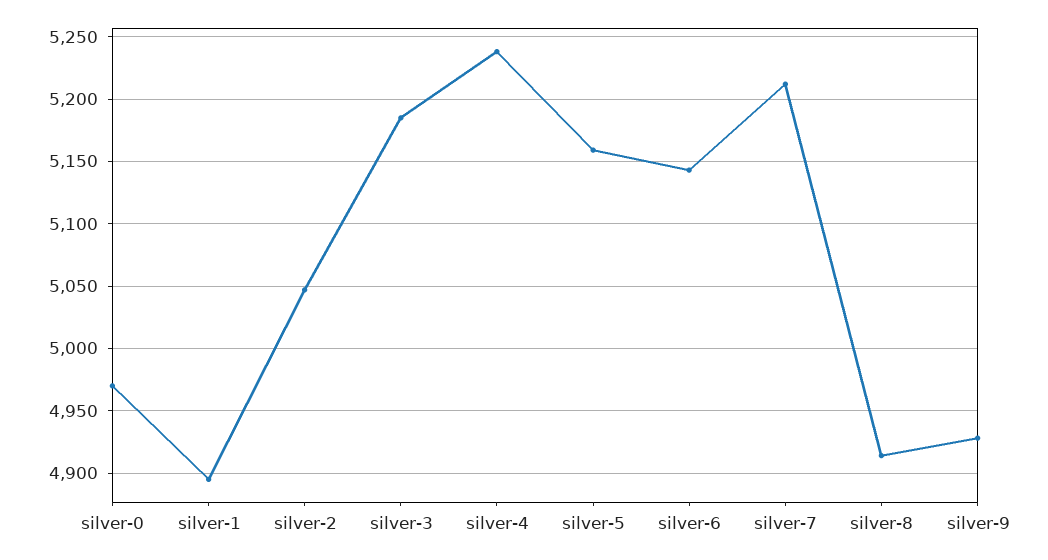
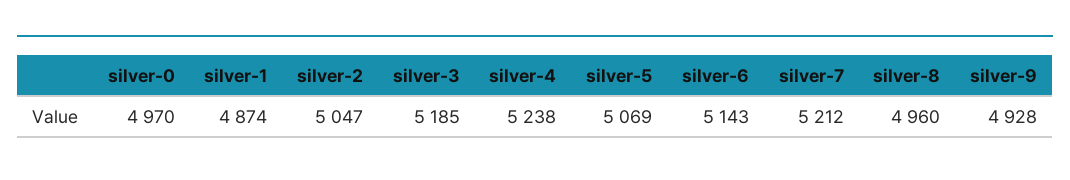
silver-1: 4895 -> 4874
silver-5: 5160 -> 5069
silver-8: 4915 -> 4960

